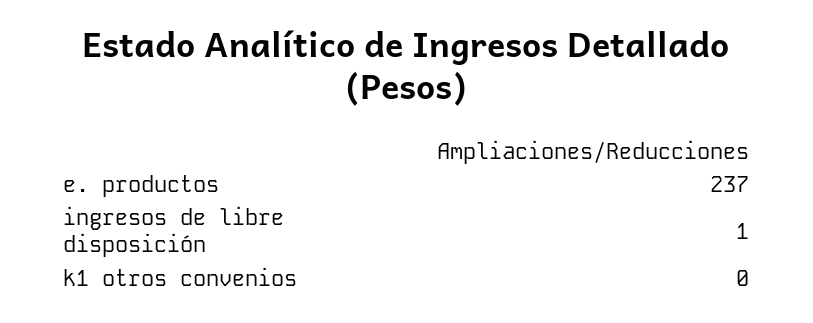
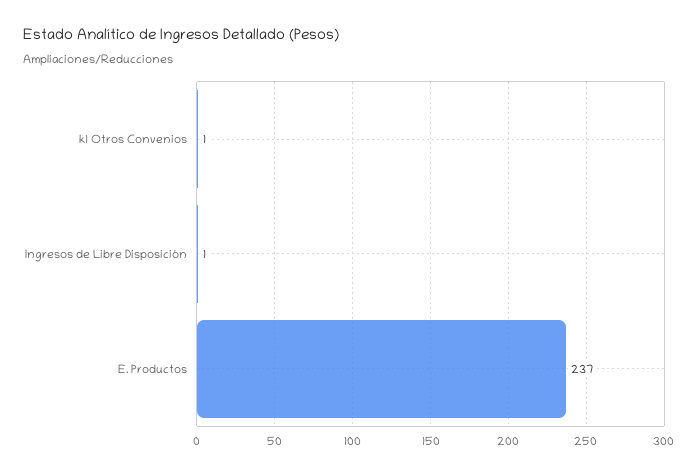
k1 otros convenios: 0 -> 1

